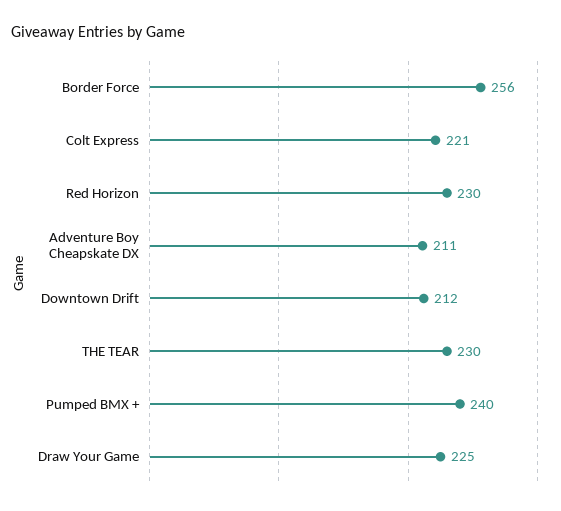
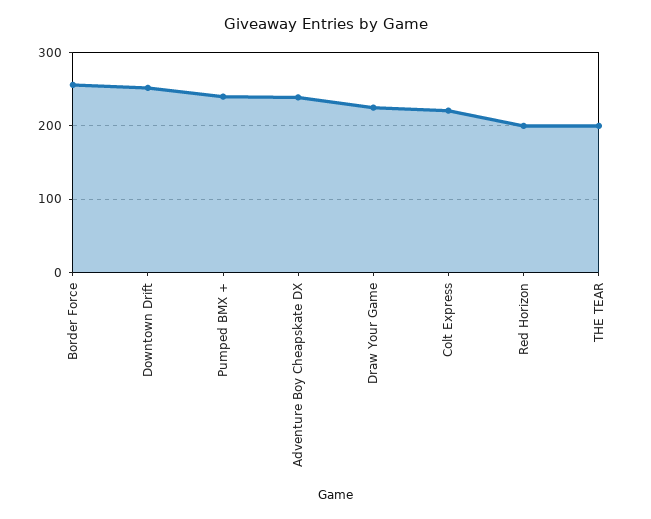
Red Horizon: 230 -> 200
Adventure Boy Cheapskate DX: 211 -> 240
Downtown Drift: 212 -> 250
THE TEAR: 230 -> 200

